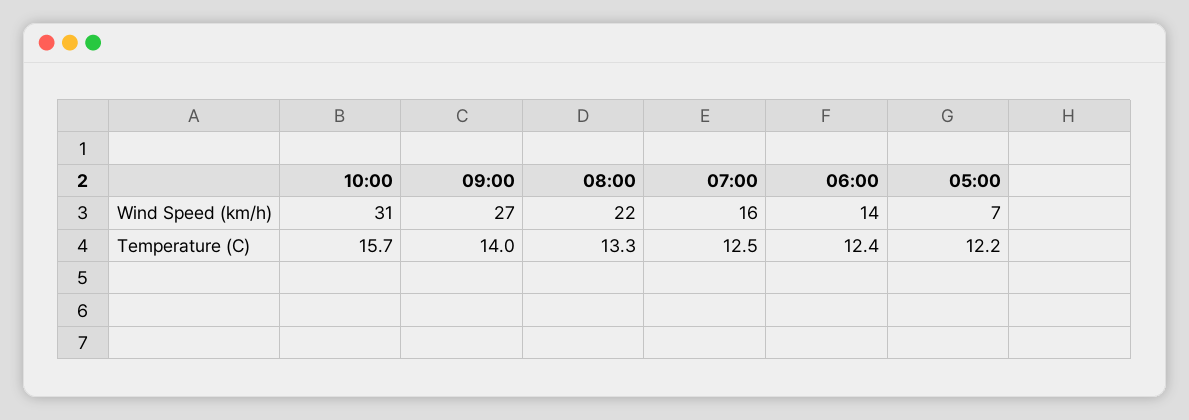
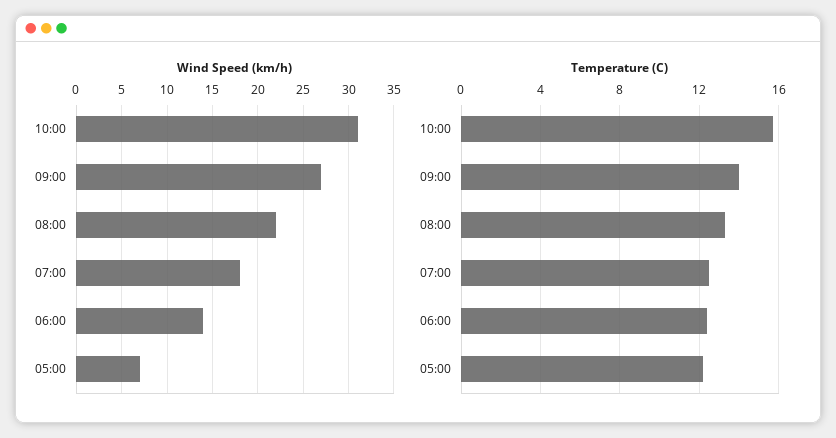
Wind Speed (km/h), 07:00: 16 -> 18

